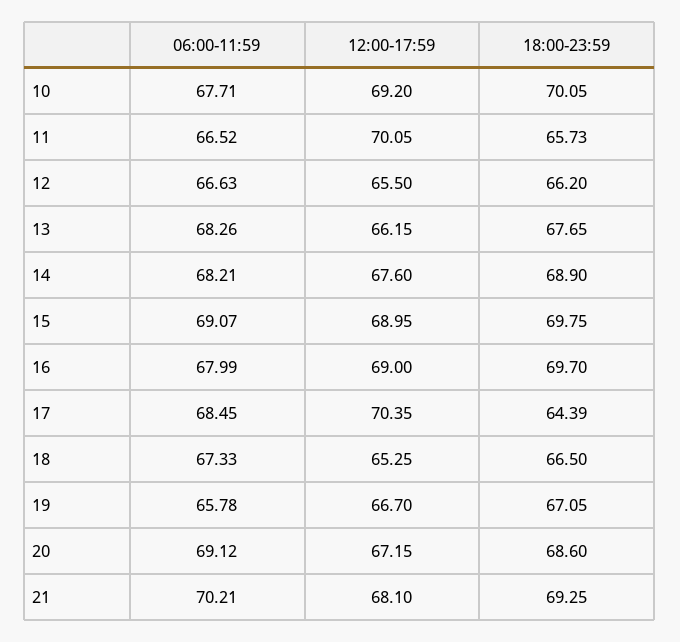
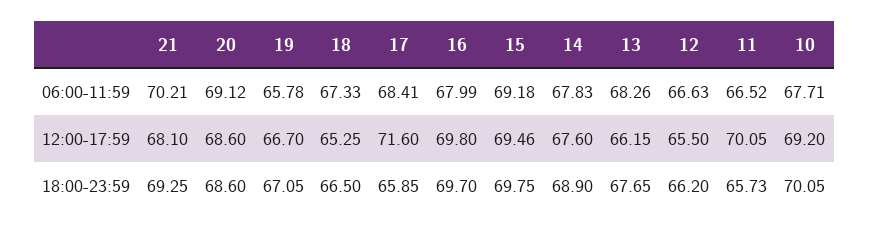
06:00-11:59, 14: 68.21 -> 67.83
06:00-11:59, 15: 69.07 -> 69.18
12:00-17:59, 15: 68.95 -> 69.46
12:00-17:59, 16: 69 -> 69.8
06:00-11:59, 17: 68.45 -> 68.41
12:00-17:59, 17: 70.35 -> 71.6
18:00-23:59, 17: 64.39 -> 65.85
12:00-17:59, 20: 67.15 -> 68.6

